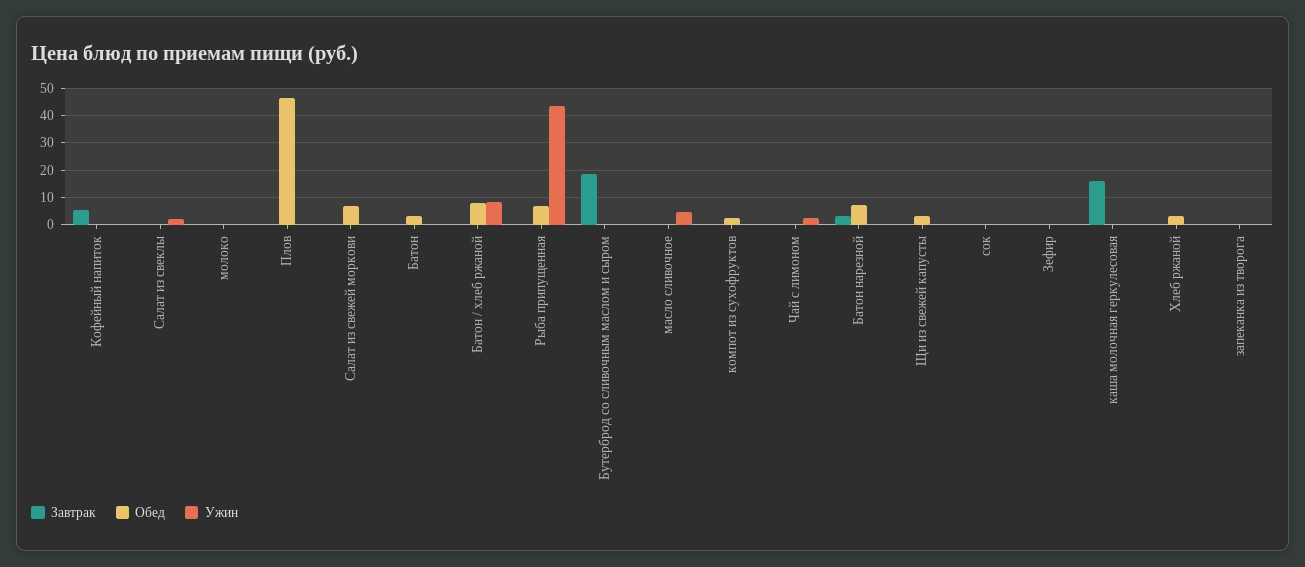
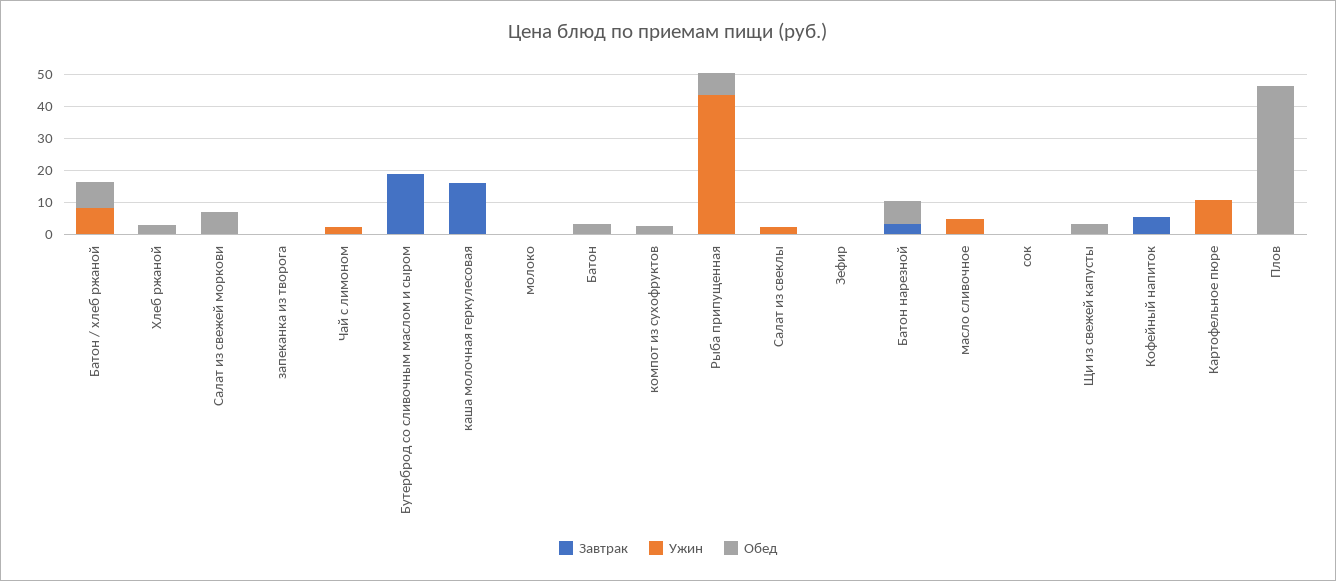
Завтрак, Картофельное пюре: none -> 0
Ужин, Картофельное пюре: none -> 10
Обед, Картофельное пюре: none -> 0

